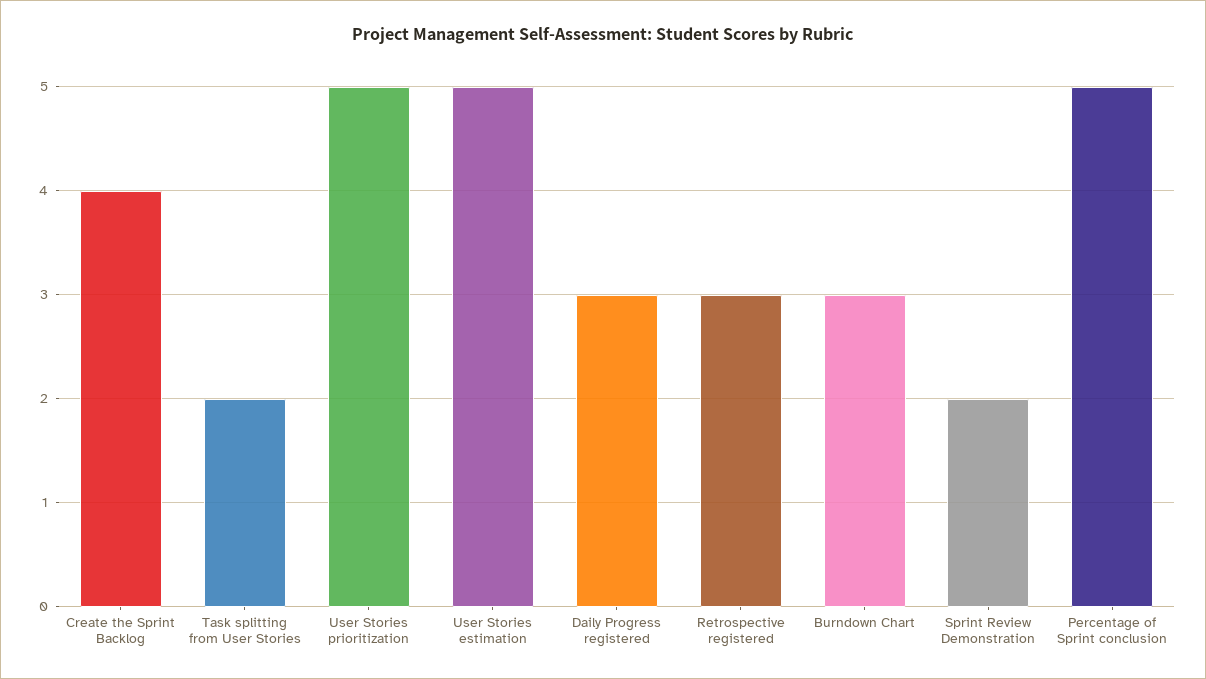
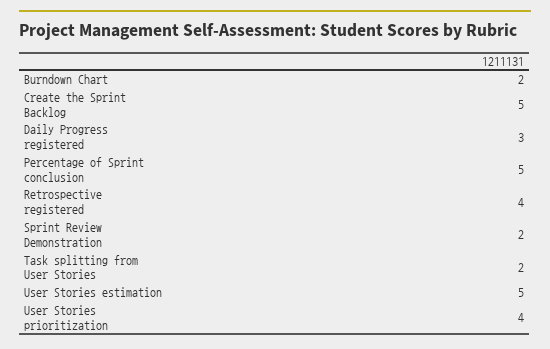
Create the Sprint Backlog: 4 -> 5
User Stories prioritization: 5 -> 4
Retrospective registered: 3 -> 4
Burndown Chart: 3 -> 2

